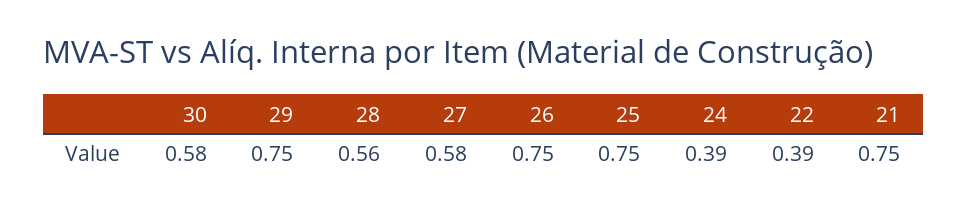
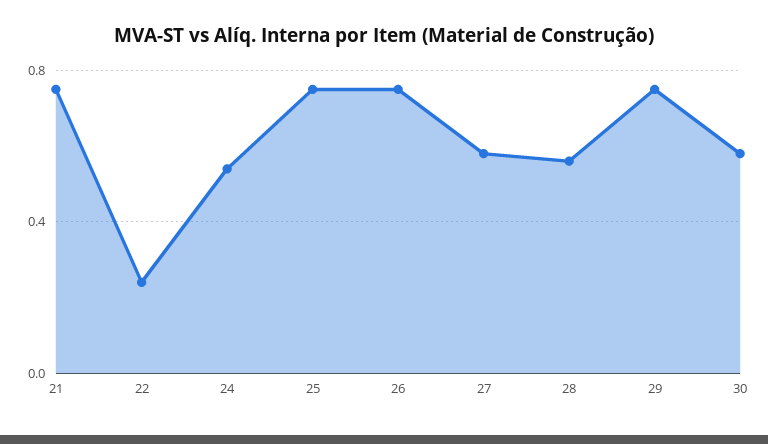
24: 0.39 -> 0.55
22: 0.39 -> 0.25

